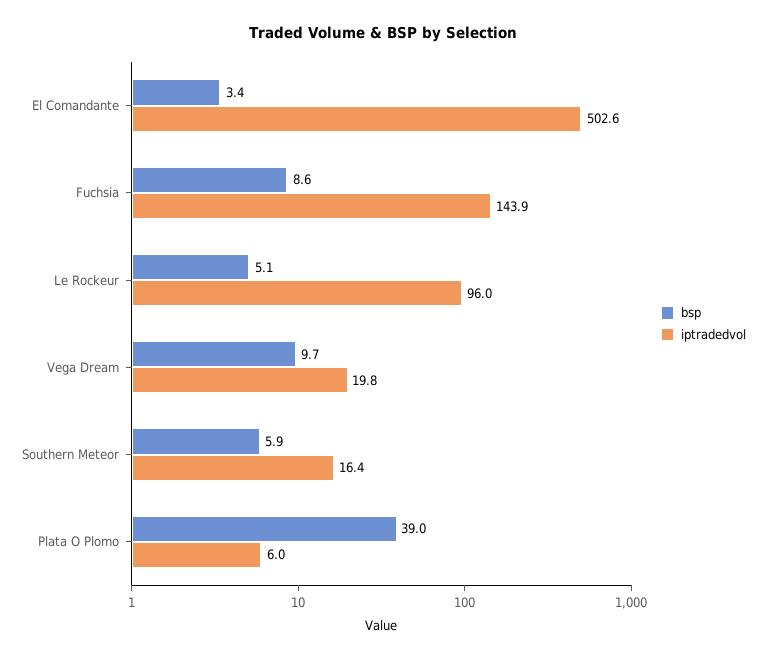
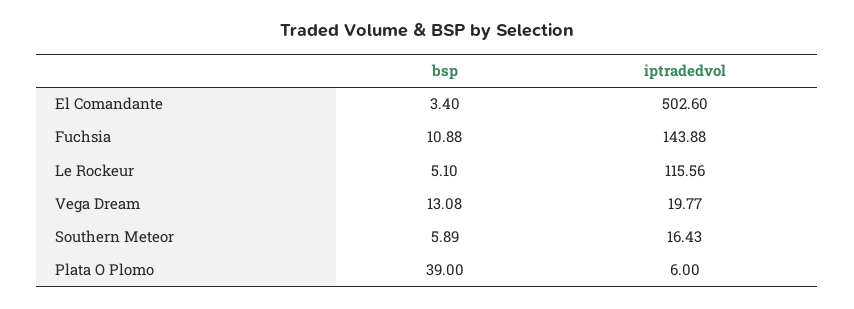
bsp, Fuchsia: 8.6 -> 10.88
iptradedvol, Le Rockeur: 96 -> 115.56
bsp, Vega Dream: 9.7 -> 13.08

